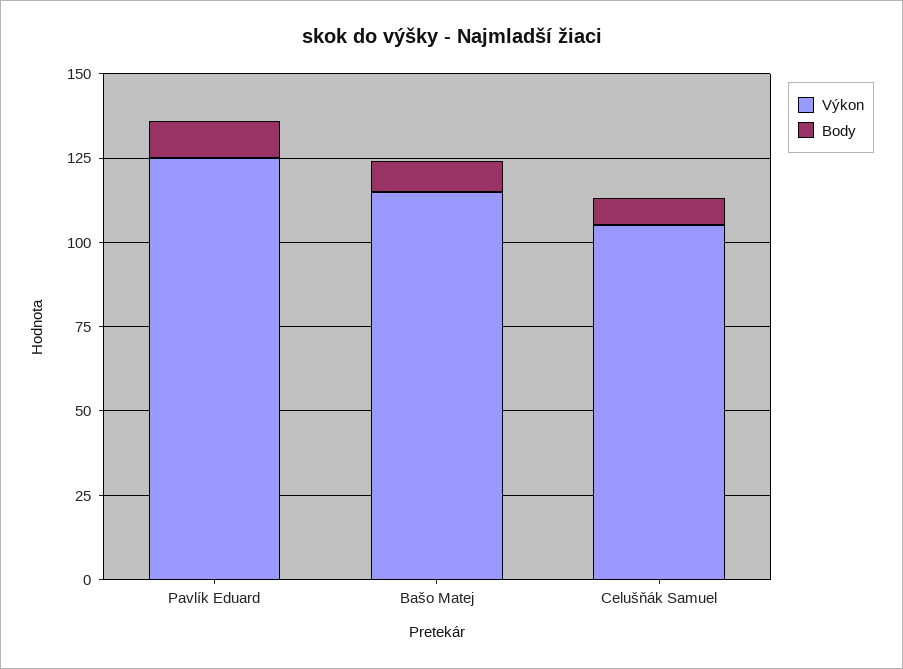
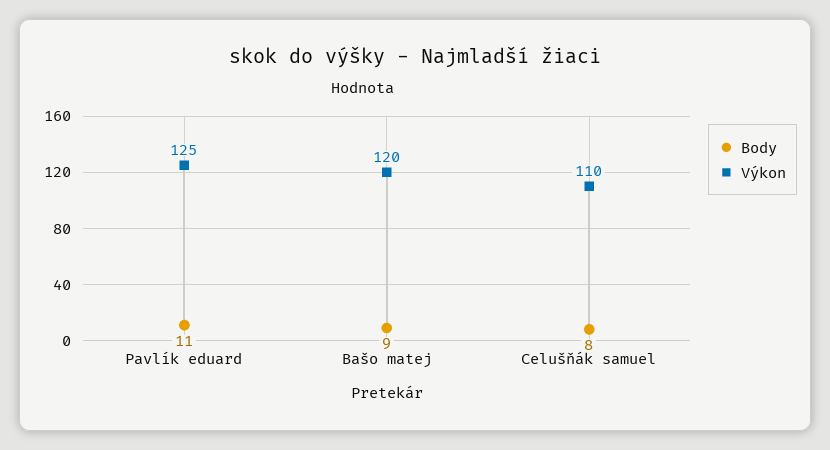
Výkon, Bašo Matej: 115 -> 120
Výkon, Celušňák Samuel: 105 -> 110

